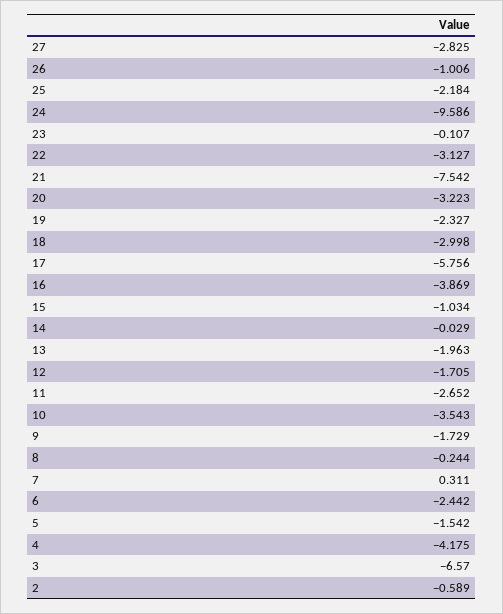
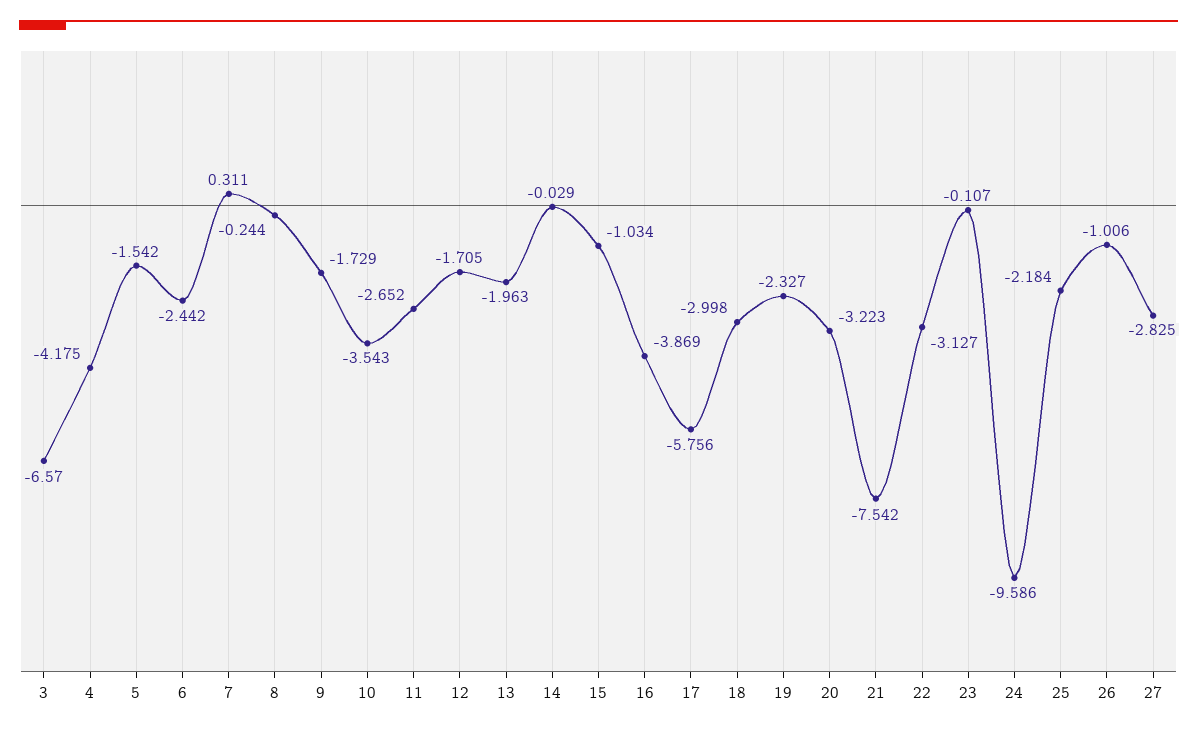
2: -0.589 -> none

